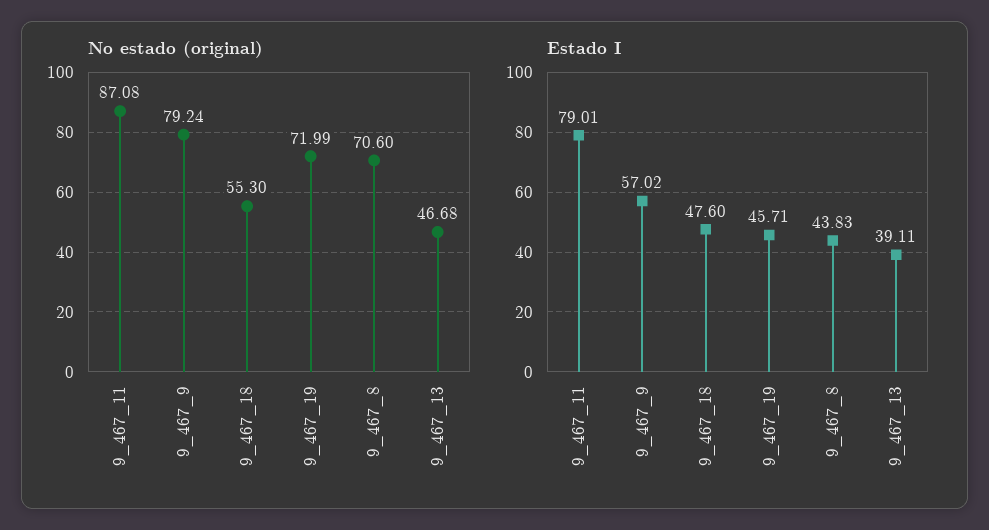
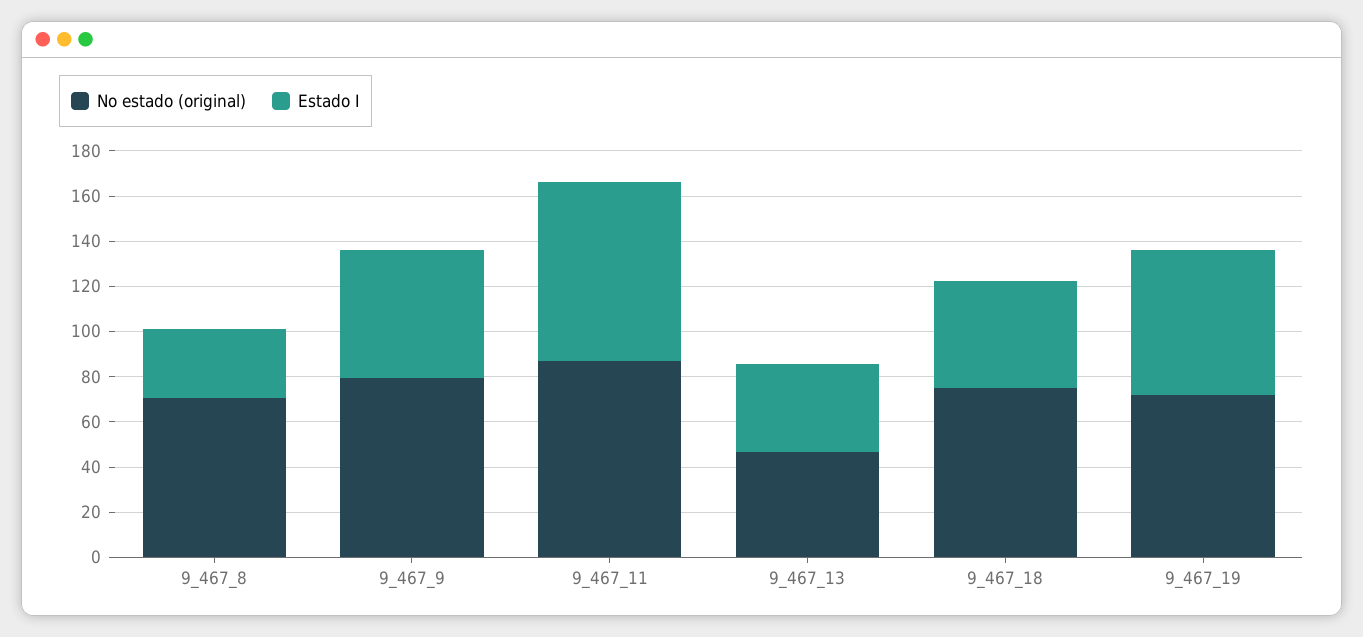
No estado (original), 9_467_18: 55.3 -> 75
Estado I, 9_467_19: 45.71 -> 65
Estado I, 9_467_8: 43.83 -> 30

